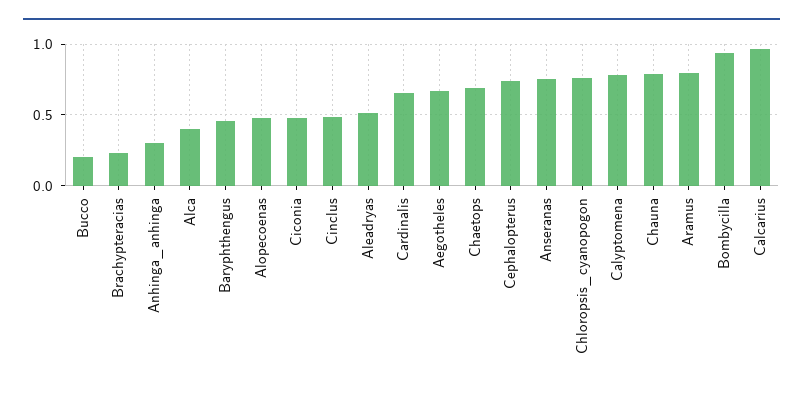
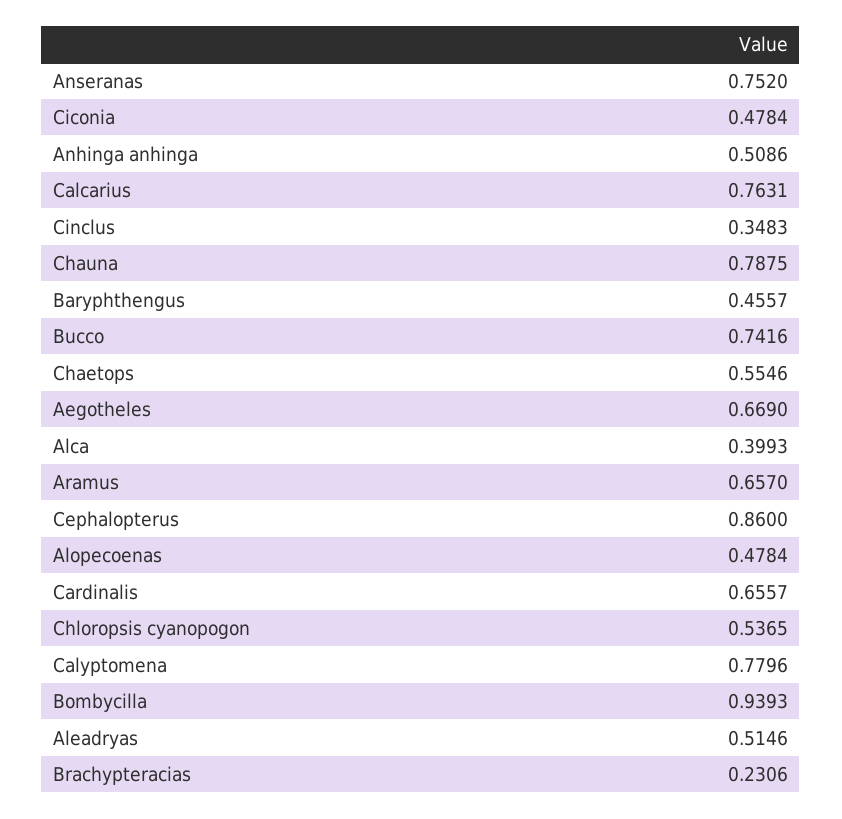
Bucco: 0.2 -> 0.7416
Anhinga_anhinga: 0.3 -> 0.5086
Cinclus: 0.5 -> 0.3483
Chaetops: 0.7 -> 0.5546
Cephalopterus: 0.75 -> 0.86
Chloropsis_cyanopogon: 0.75 -> 0.5365
Aramus: 0.8 -> 0.657
Calcarius: 0.95 -> 0.7631

